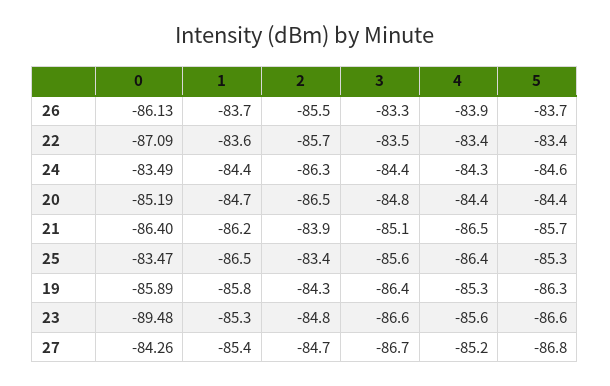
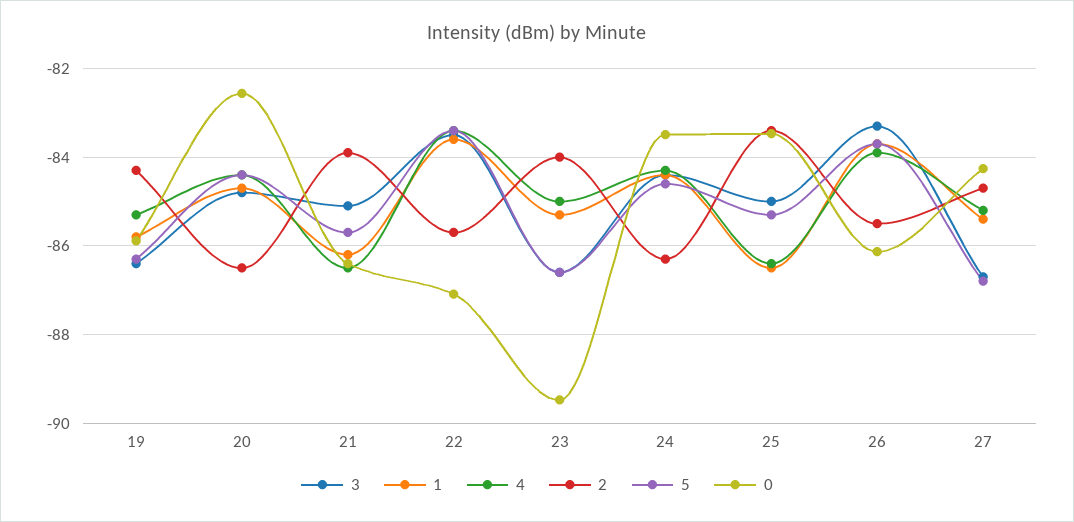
0, 20: -85.19 -> -82.6
3, 25: -85.6 -> -85
2, 23: -84.8 -> -84
4, 23: -85.6 -> -85

